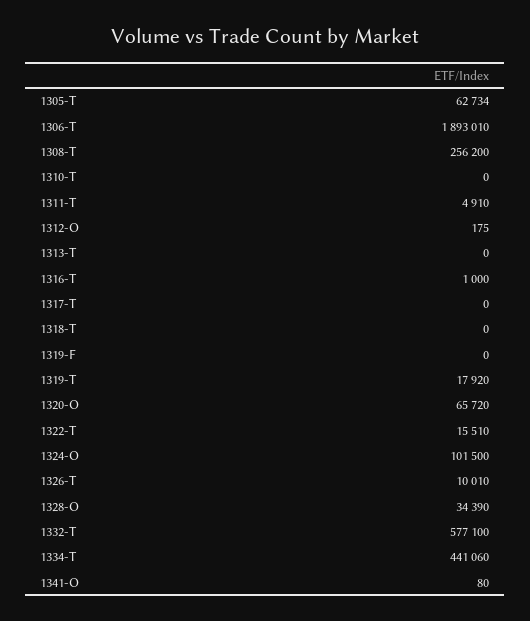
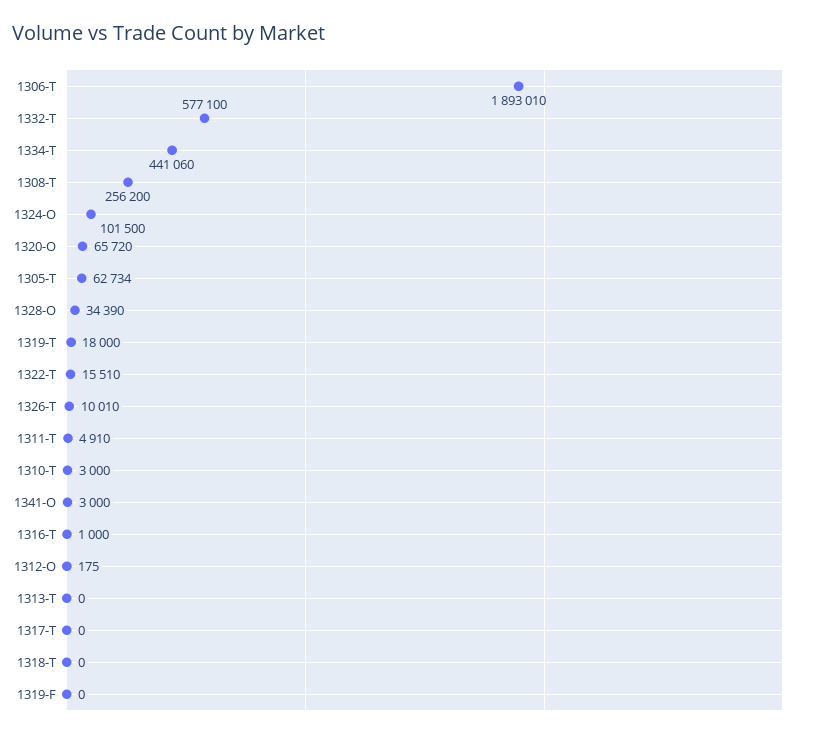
1310-T: 0 -> 3000
1319-T: 17920 -> 18000
1341-O: 80 -> 3000

